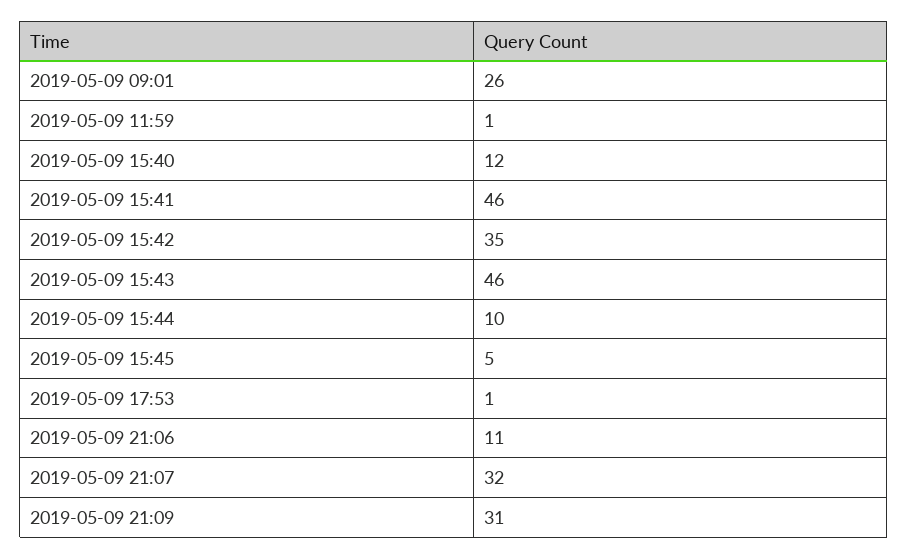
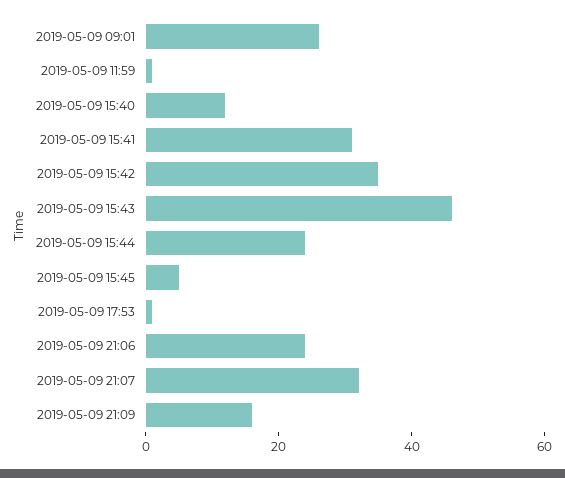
2019-05-09 15:41: 46 -> 30
2019-05-09 15:44: 10 -> 25
2019-05-09 21:06: 11 -> 25
2019-05-09 21:09: 31 -> 15

